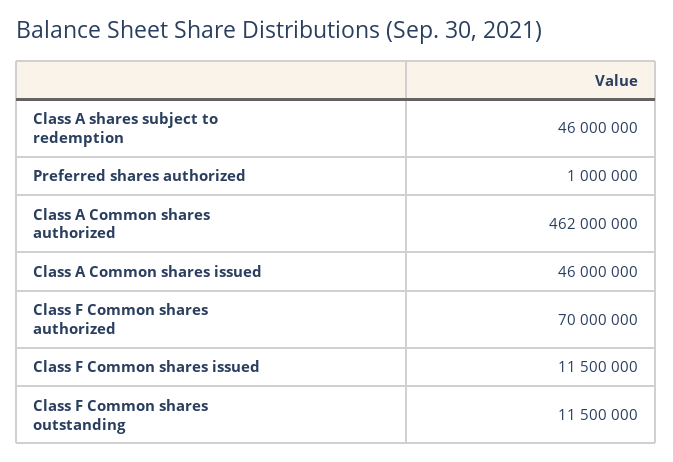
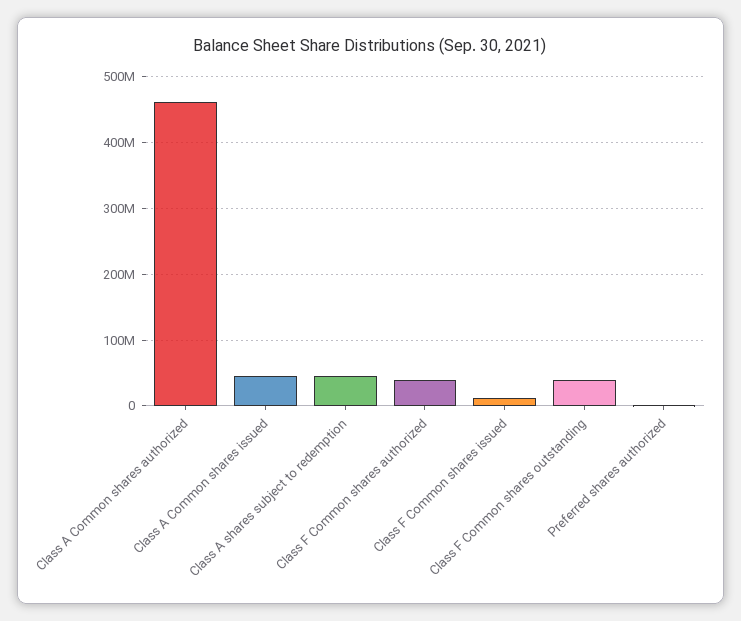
Class F Common shares authorized: 70000000 -> 40000000
Class F Common shares outstanding: 11500000 -> 40000000

